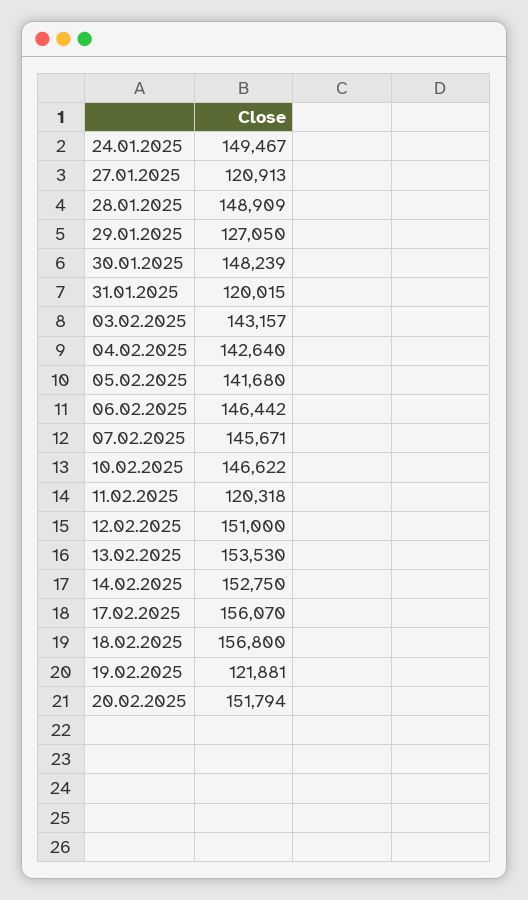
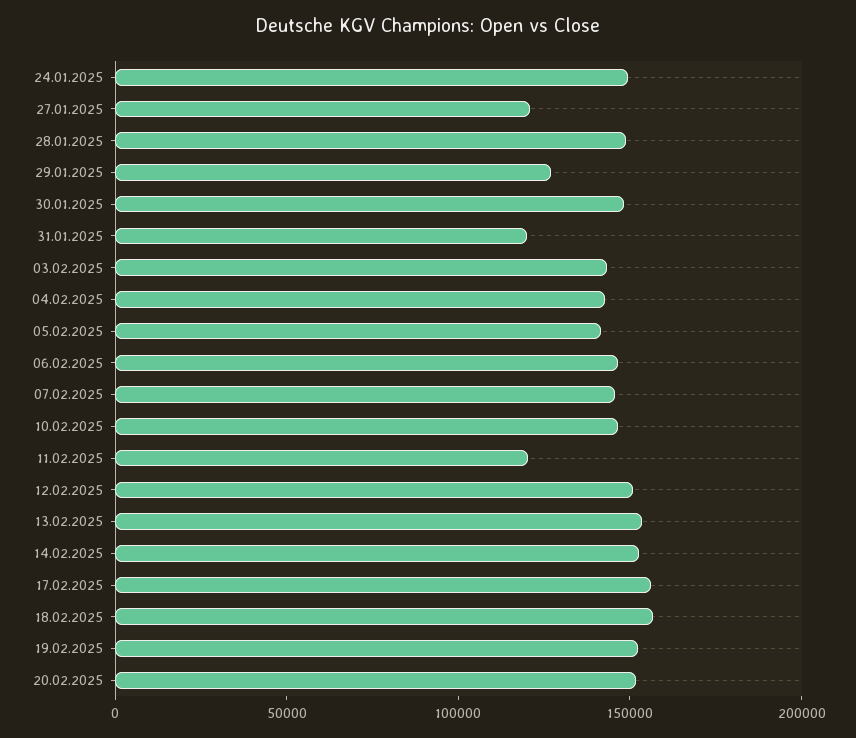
19.02.2025: 121881 -> 150000

